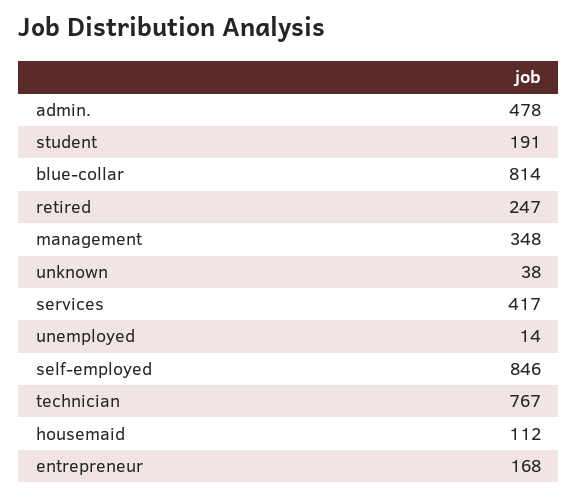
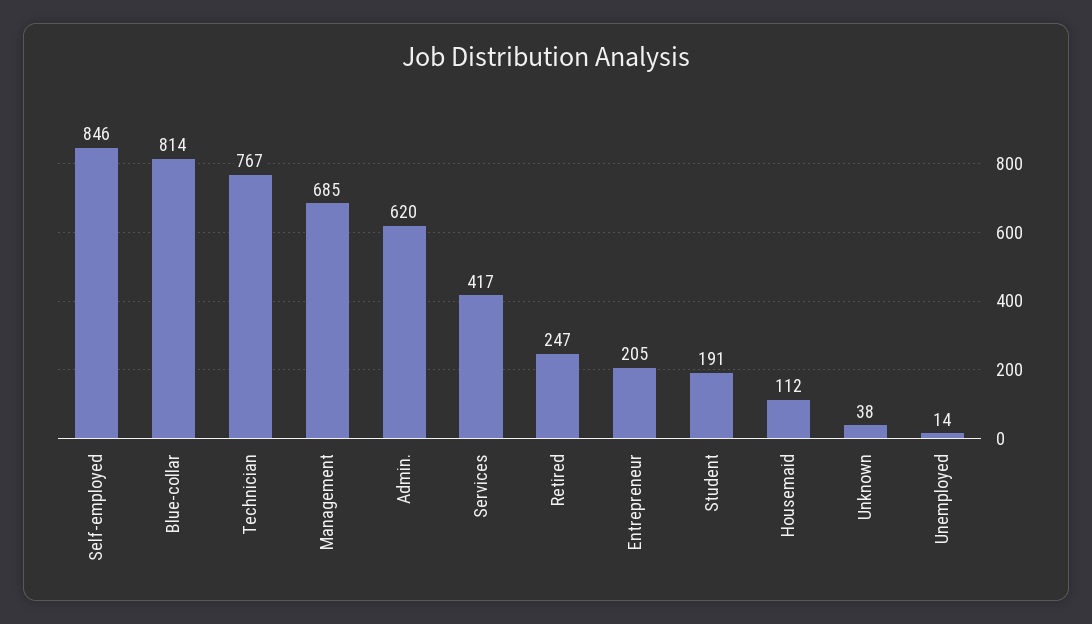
admin.: 478 -> 620
management: 348 -> 685
entrepreneur: 168 -> 205

